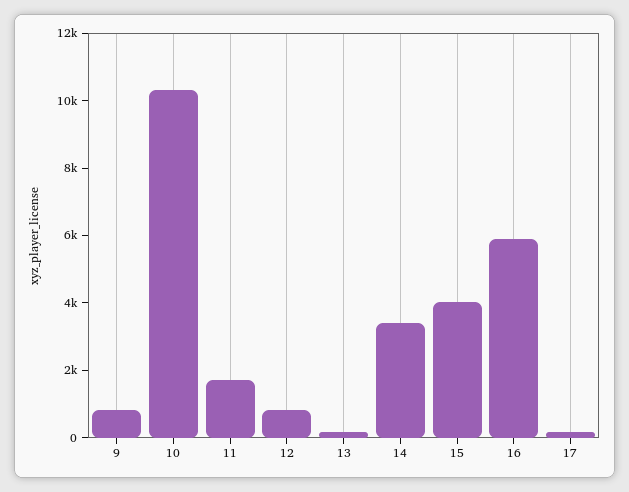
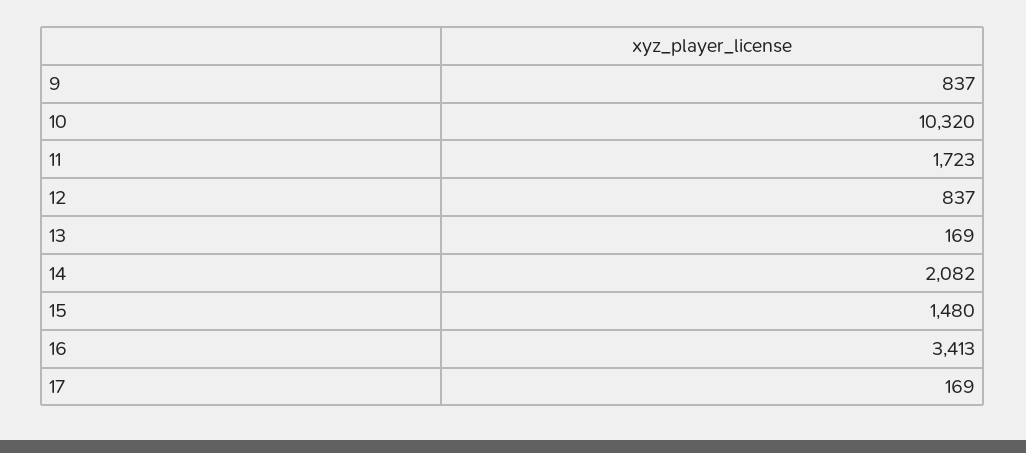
14: 3500 -> 2082
15: 4000 -> 1480
16: 6000 -> 3413

